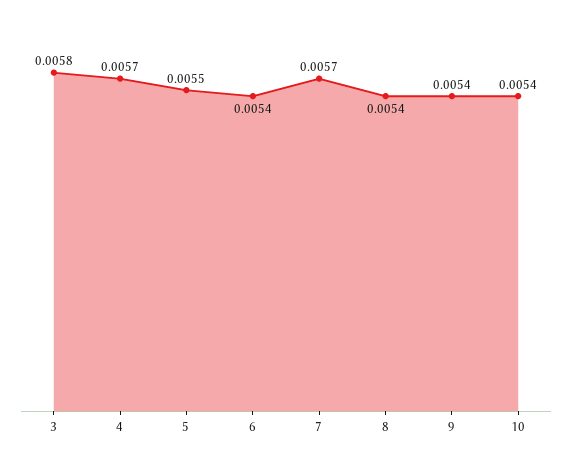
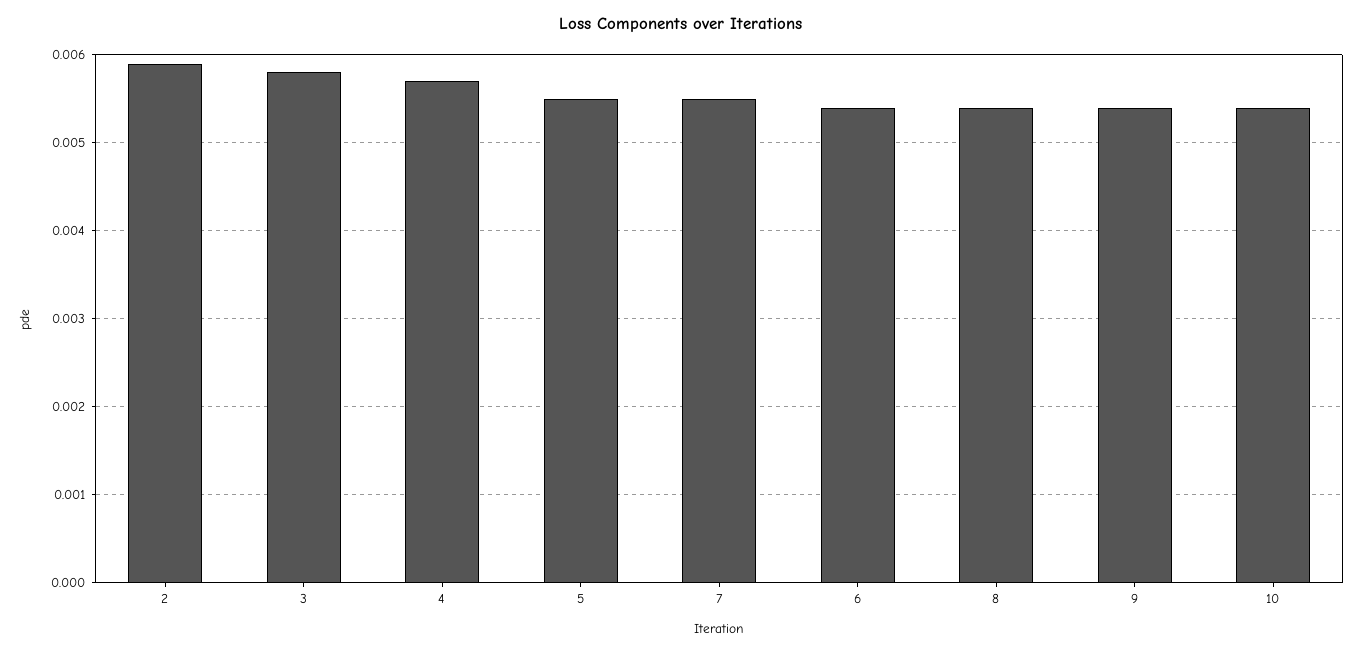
7: 0.0057 -> 0.0055
2: none -> 0.0059

